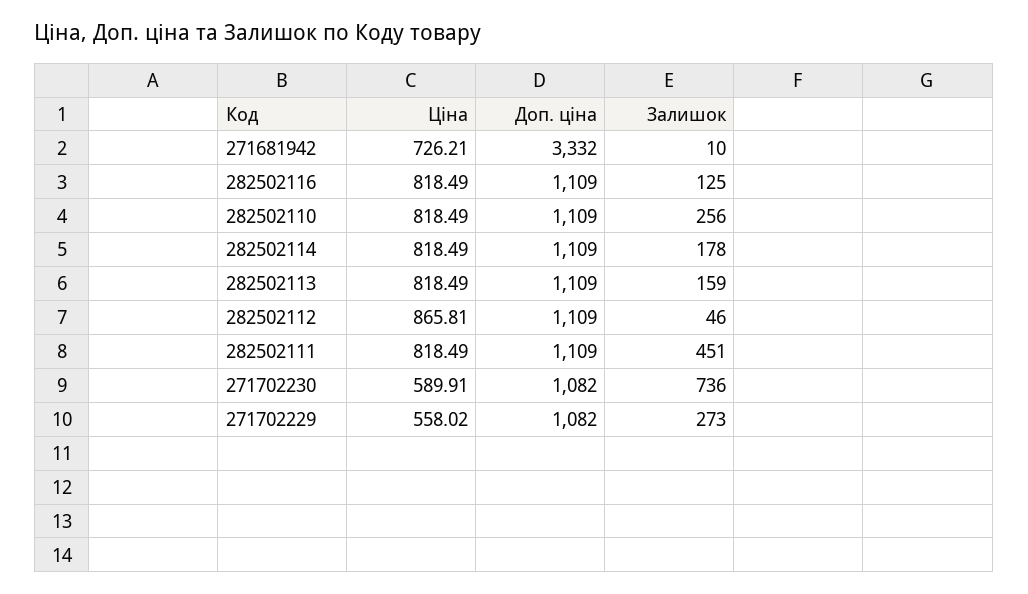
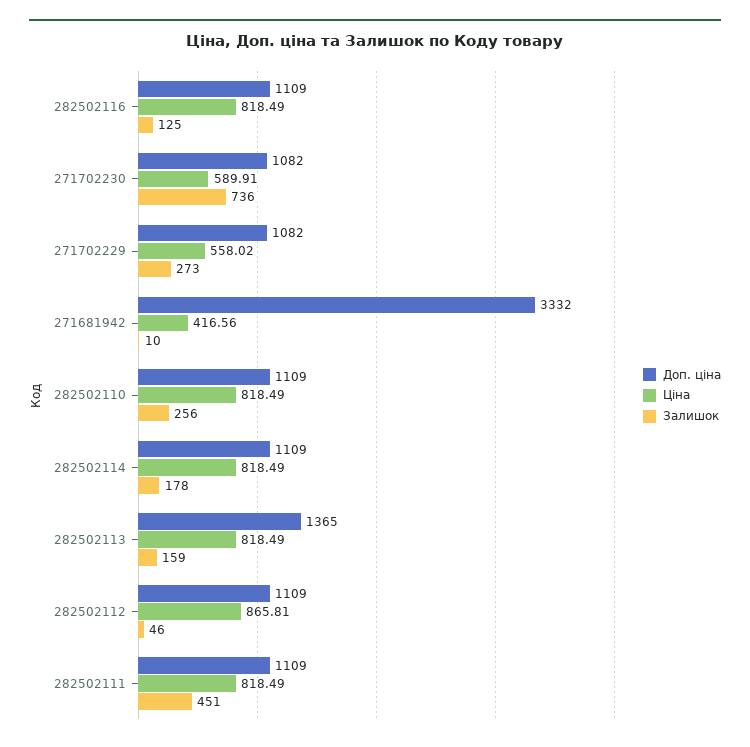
Ціна, 271681942: 726.21 -> 416.56
Доп. ціна, 282502113: 1109 -> 1365

